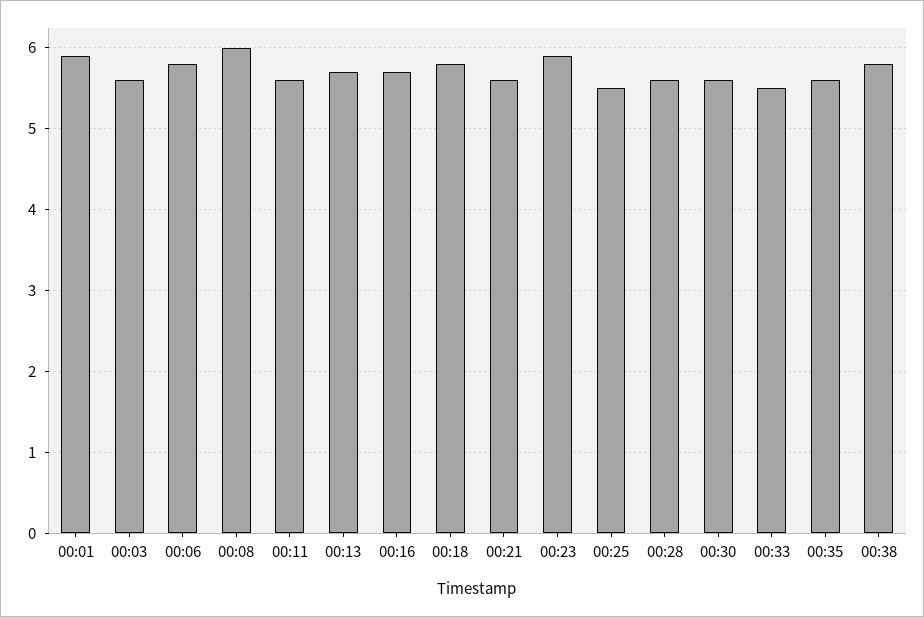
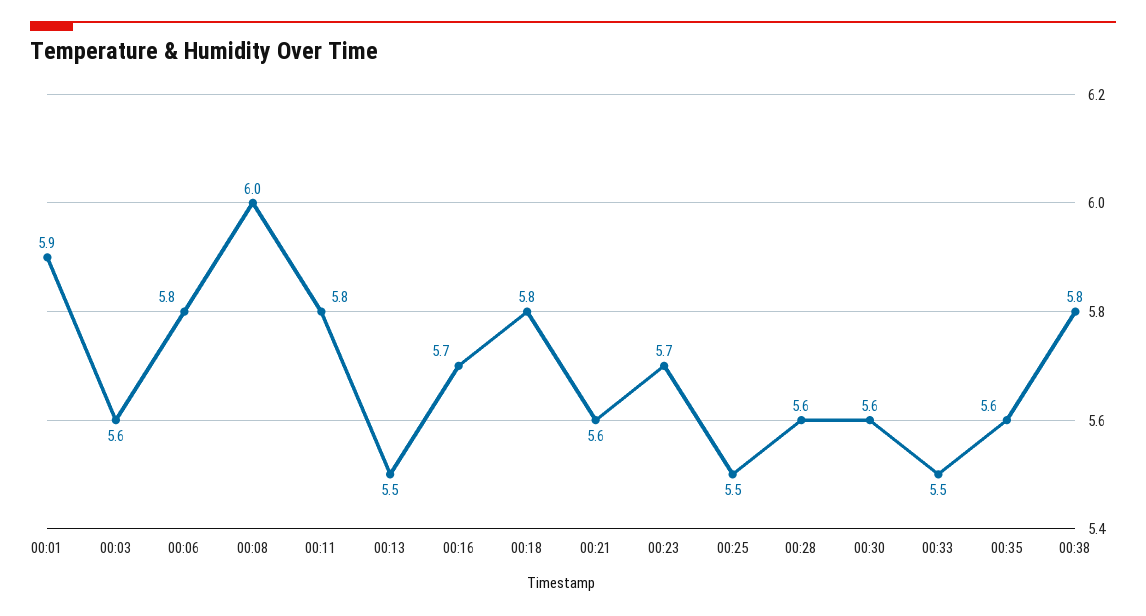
00:11: 5.6 -> 5.8
00:13: 5.7 -> 5.5
00:23: 5.9 -> 5.7

